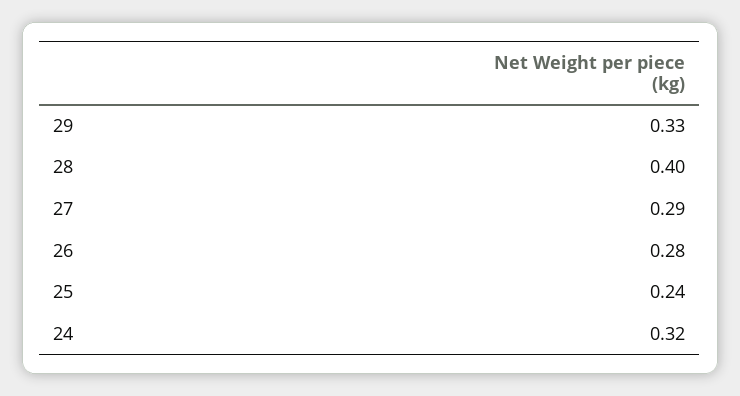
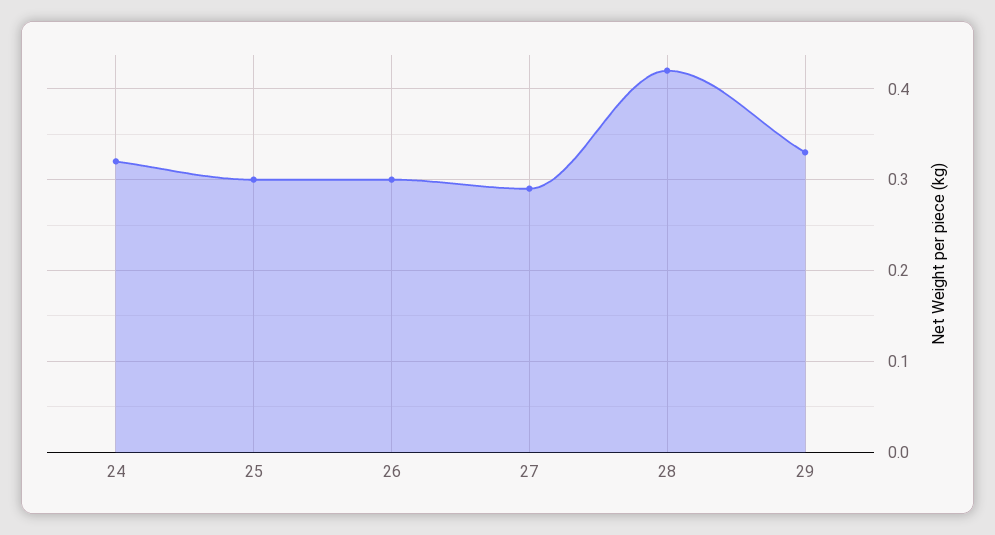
28: 0.4 -> 0.42
26: 0.28 -> 0.3
25: 0.24 -> 0.3

